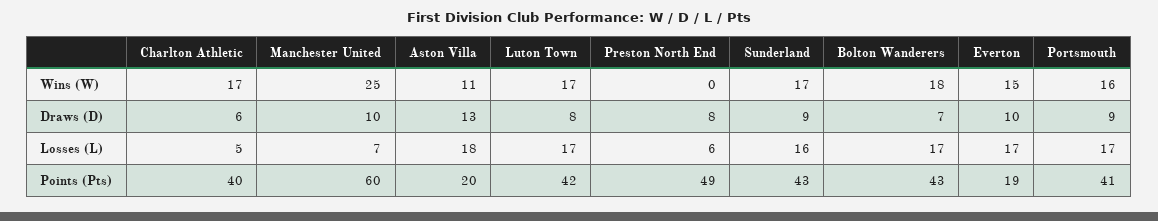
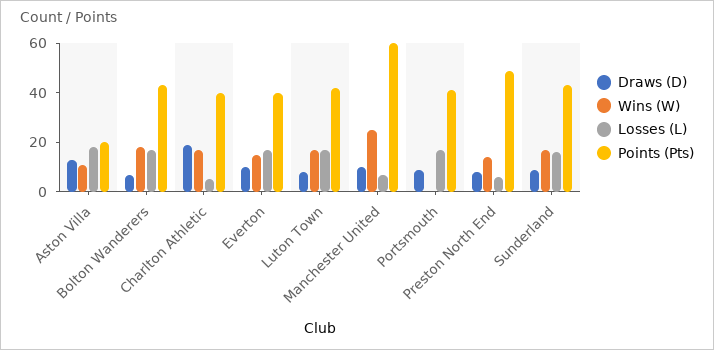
Wins (W), Preston North End: 0 -> 15
Wins (W), Portsmouth: 16 -> 0
Draws (D), Charlton Athletic: 6 -> 20
Points (Pts), Everton: 19 -> 40

